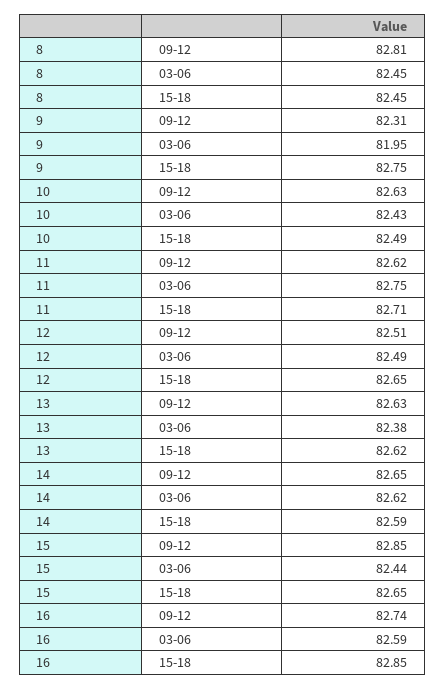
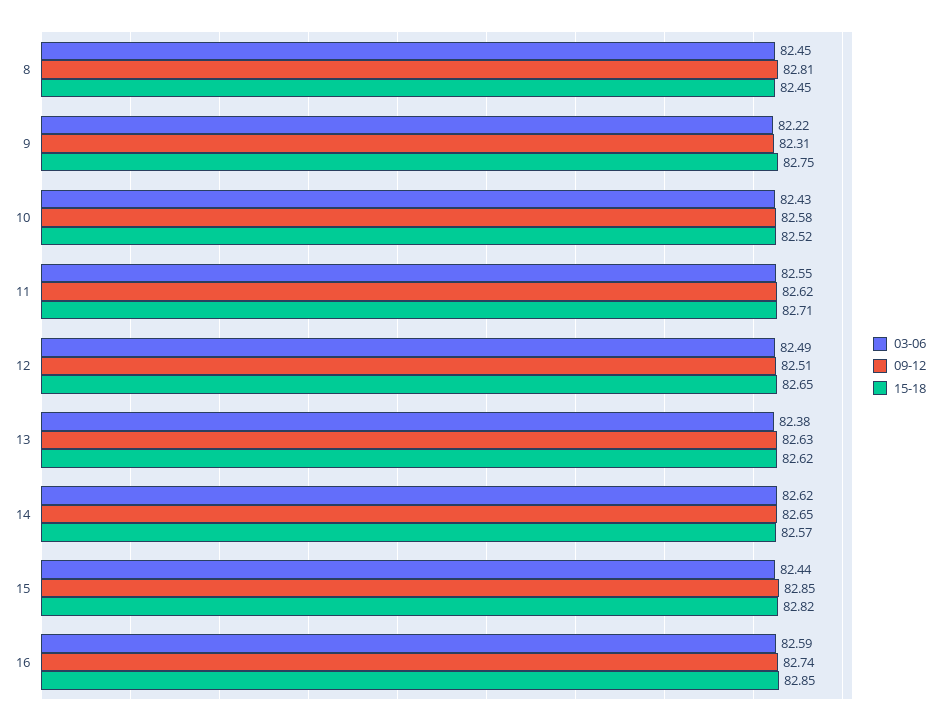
03-06, 9: 81.95 -> 82.22
09-12, 10: 82.63 -> 82.58
15-18, 10: 82.49 -> 82.52
03-06, 11: 82.75 -> 82.55
15-18, 14: 82.59 -> 82.57
15-18, 15: 82.65 -> 82.82

